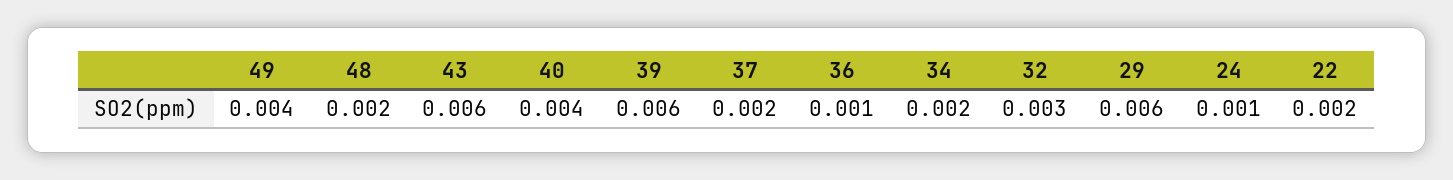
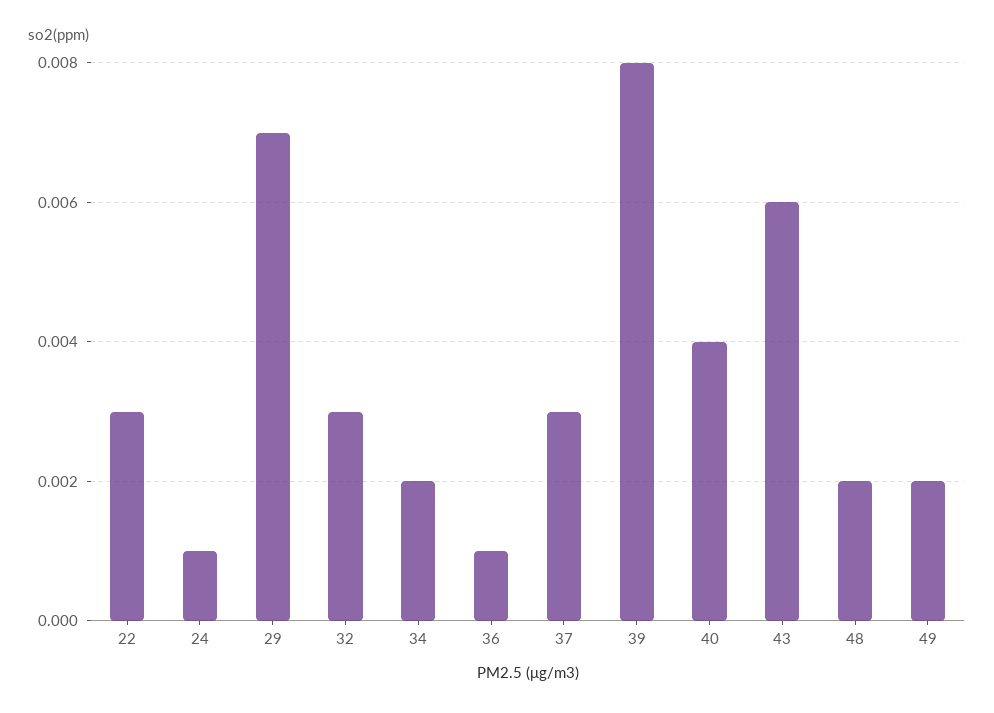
49: 0.004 -> 0.002
39: 0.006 -> 0.008
37: 0.002 -> 0.003
29: 0.006 -> 0.007
22: 0.002 -> 0.003

